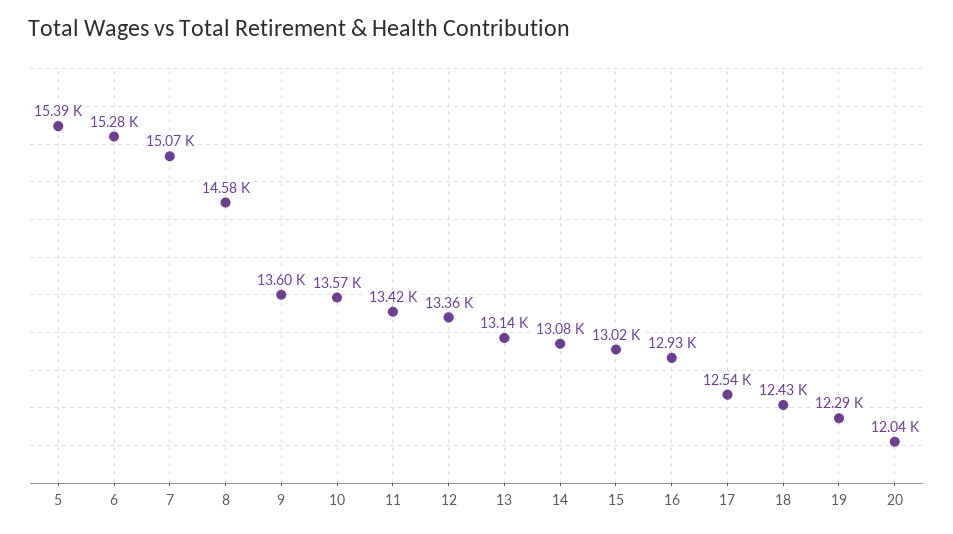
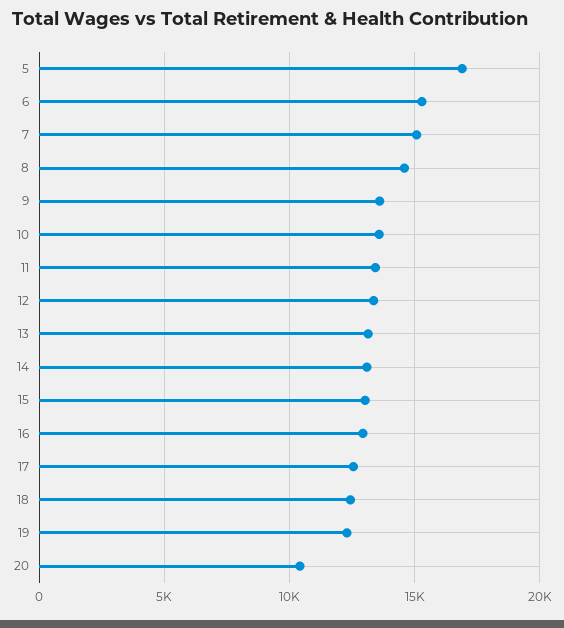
5: 15390 -> 17000
20: 12040 -> 10500

